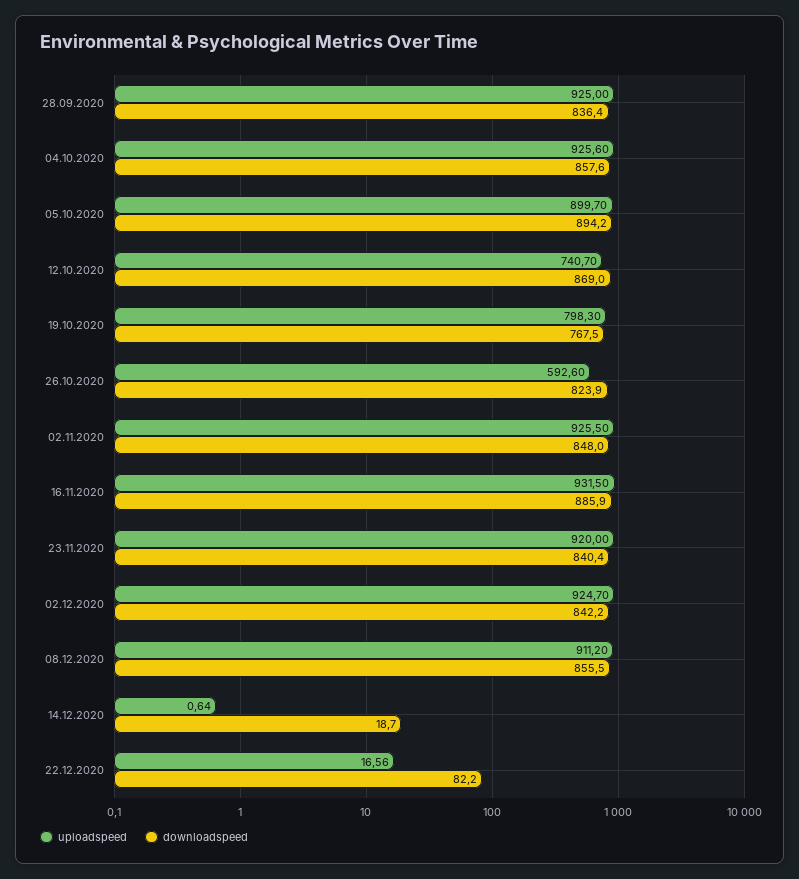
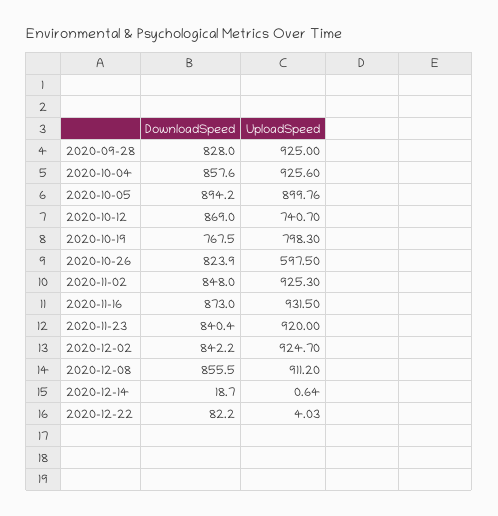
downloadspeed, 28.09.2020: 836.4 -> 828
uploadspeed, 05.10.2020: 899.7 -> 899.76
uploadspeed, 26.10.2020: 592.6 -> 597.5
uploadspeed, 02.11.2020: 925.5 -> 925.3
downloadspeed, 16.11.2020: 885.9 -> 873
uploadspeed, 22.12.2020: 16.56 -> 4.03

